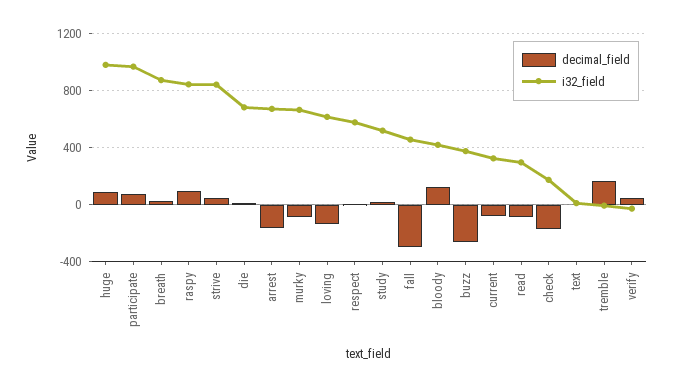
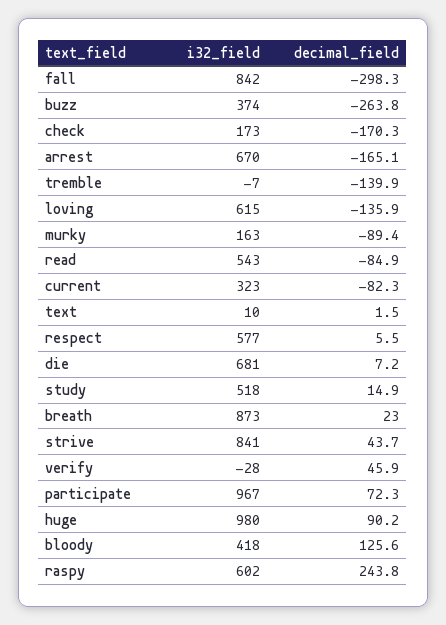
decimal_field, raspy: 100 -> 243.8
i32_field, raspy: 850 -> 602
i32_field, murky: 650 -> 163
i32_field, fall: 450 -> 842
i32_field, read: 300 -> 543
decimal_field, tremble: 150 -> -139.9

